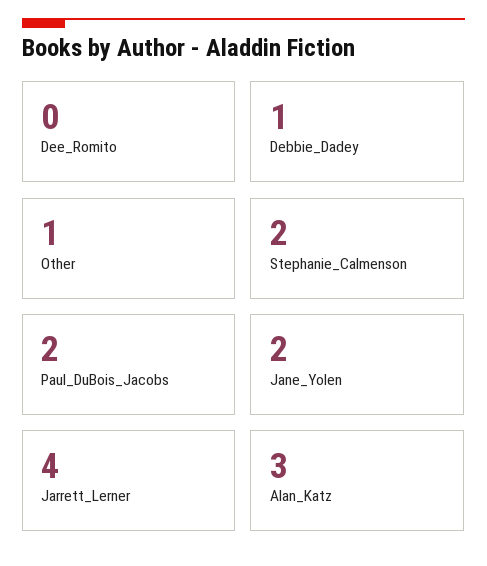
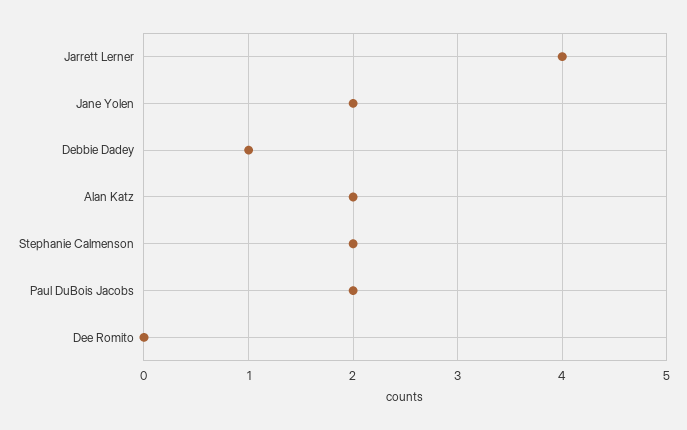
Other: 1 -> none
Alan_Katz: 3 -> 2

